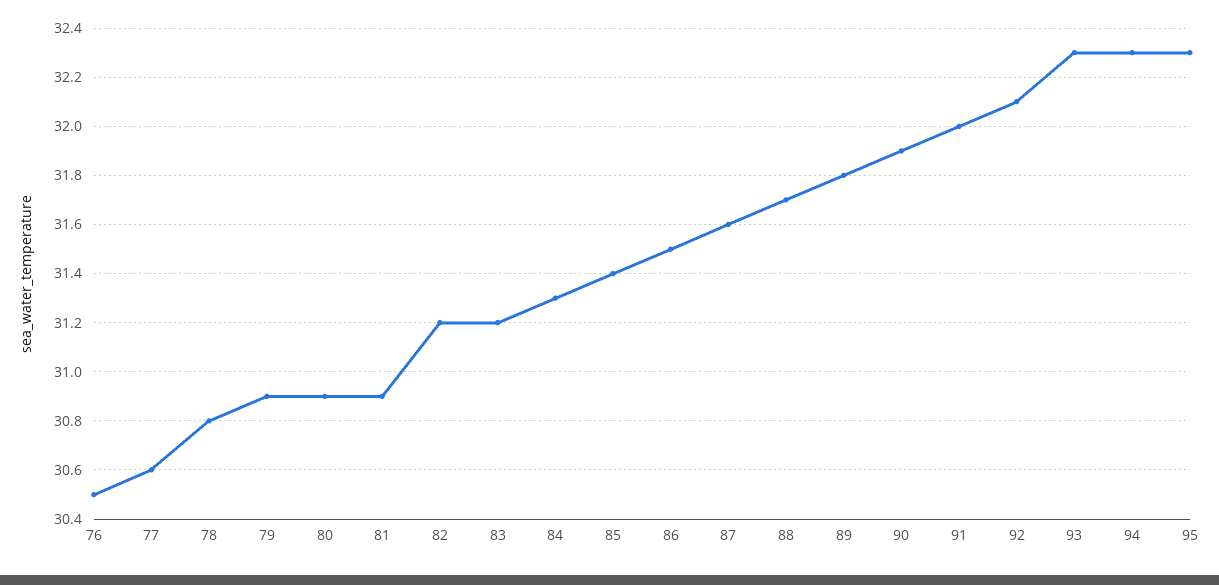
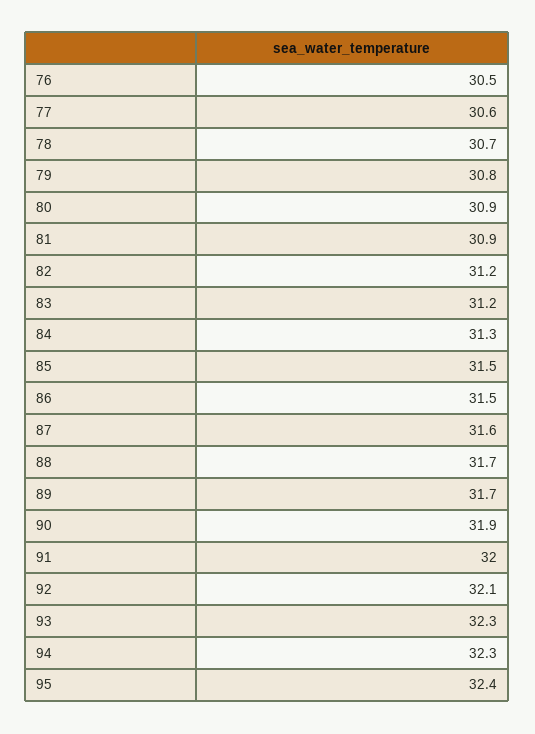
78: 30.8 -> 30.7
79: 30.9 -> 30.8
85: 31.4 -> 31.5
89: 31.8 -> 31.7
95: 32.3 -> 32.4

